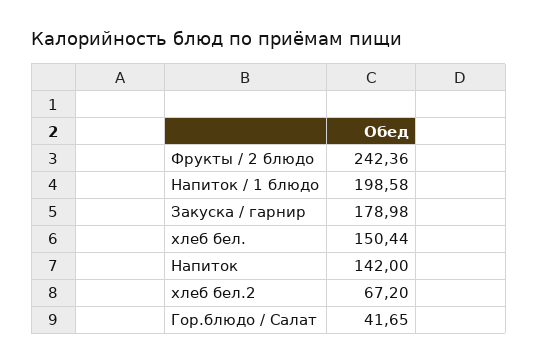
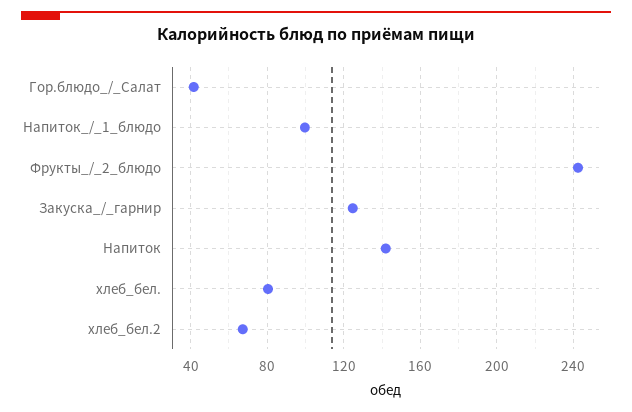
Напиток / 1 блюдо: 198.58 -> 100
Закуска / гарнир: 178.98 -> 125
хлеб бел.: 150.44 -> 80

